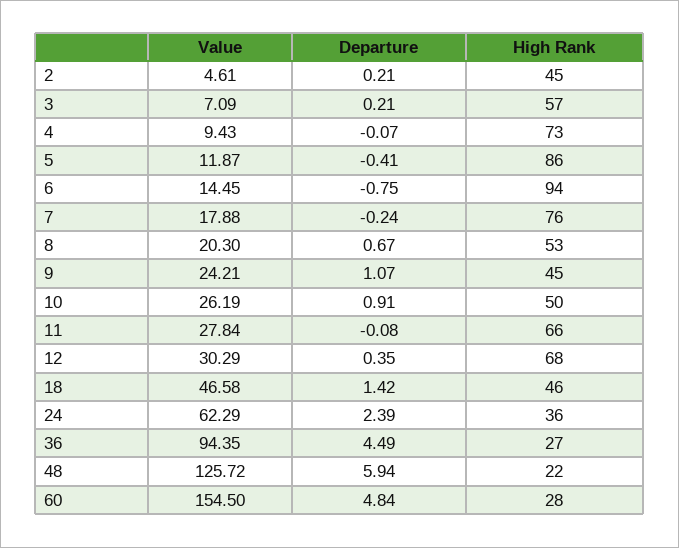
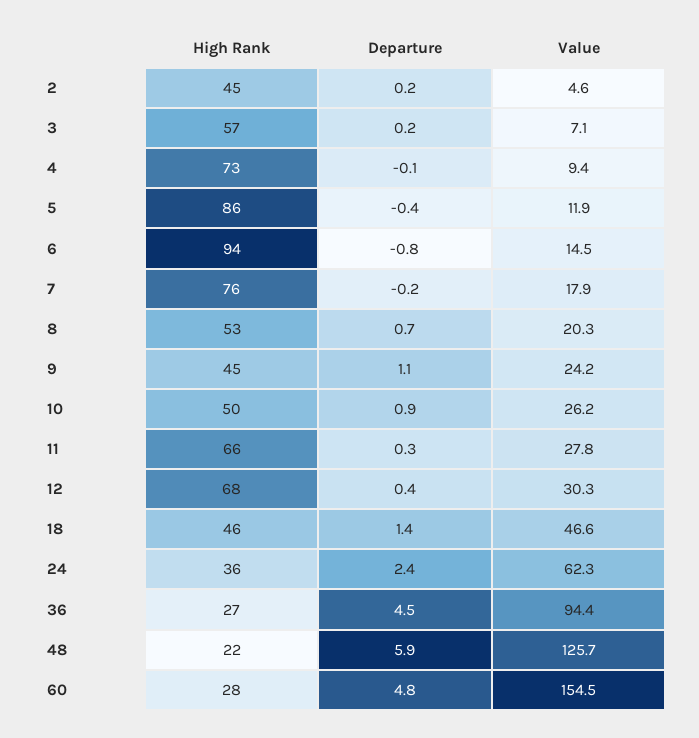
Departure, 11: -0.08 -> 0.3

